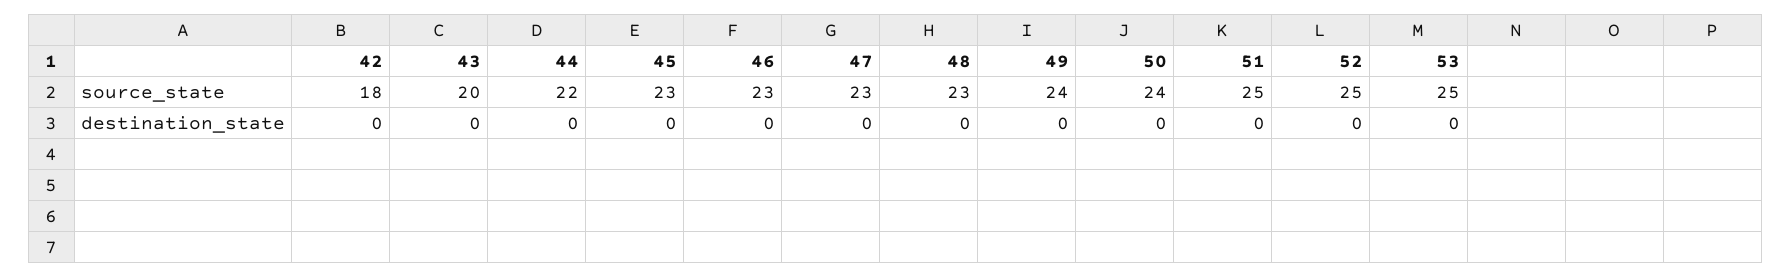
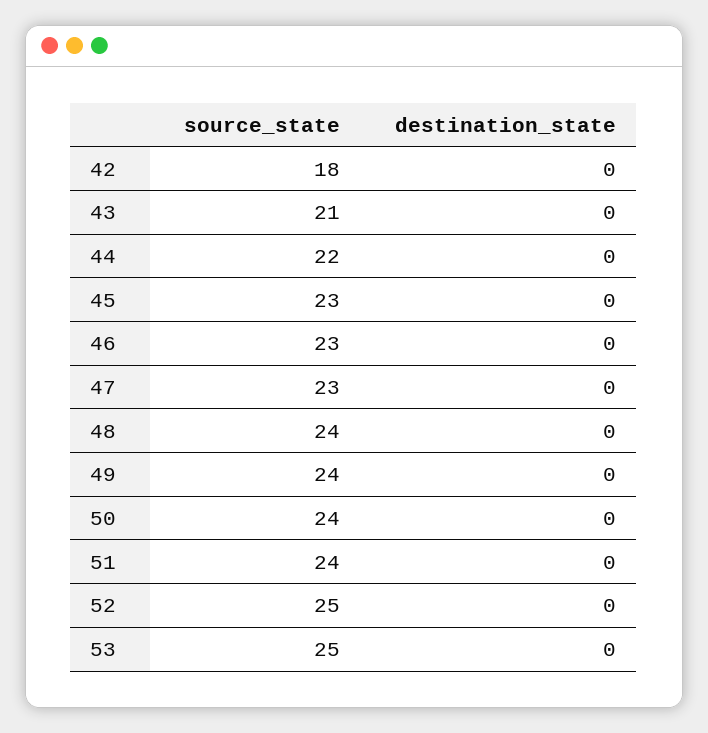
43, source_state: 20 -> 21
48, source_state: 23 -> 24
51, source_state: 25 -> 24

